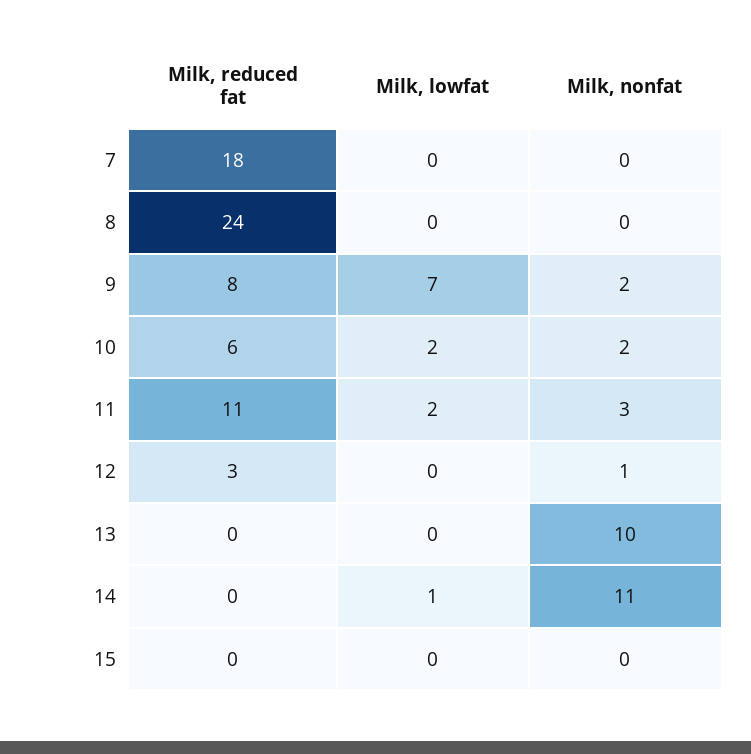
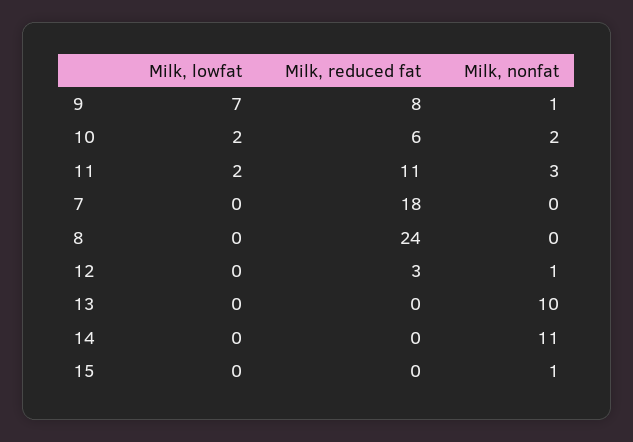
Milk, nonfat, 9: 2 -> 1
Milk, lowfat, 14: 1 -> 0
Milk, nonfat, 15: 0 -> 1

